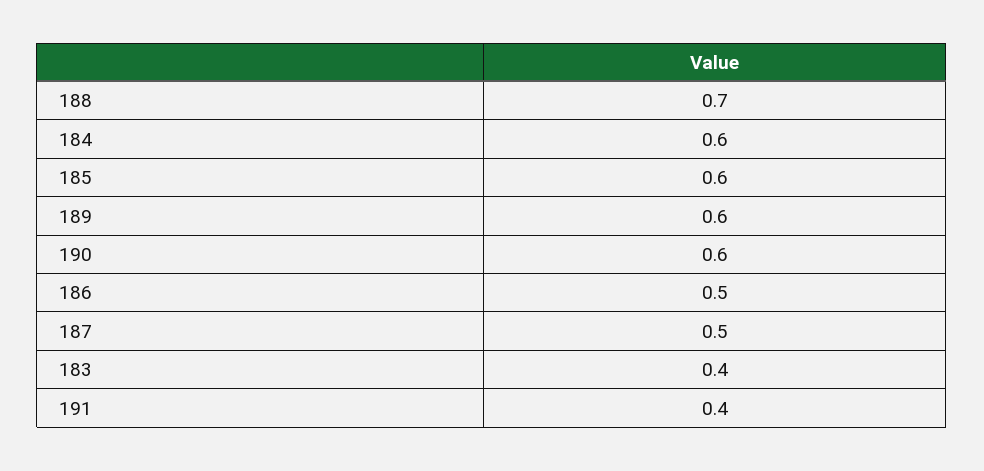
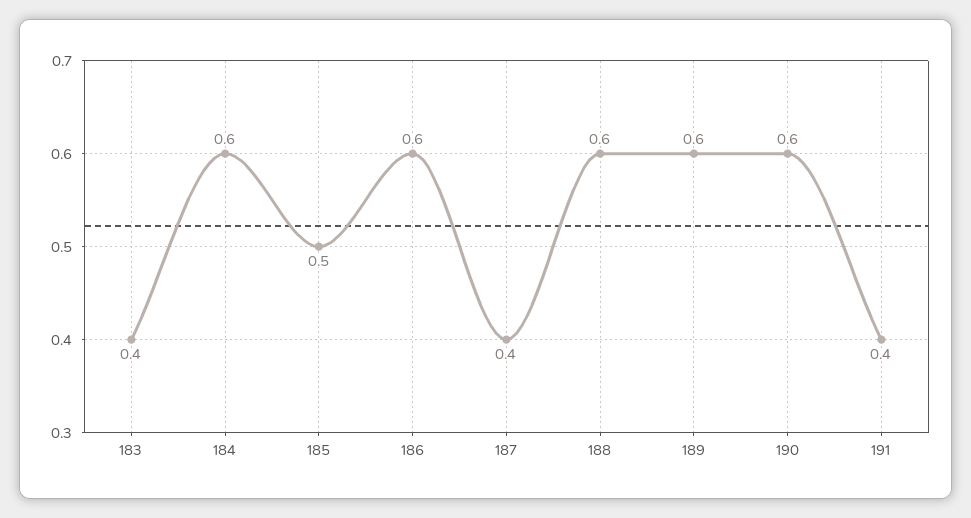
188: 0.7 -> 0.6
185: 0.6 -> 0.5
186: 0.5 -> 0.6
187: 0.5 -> 0.4

